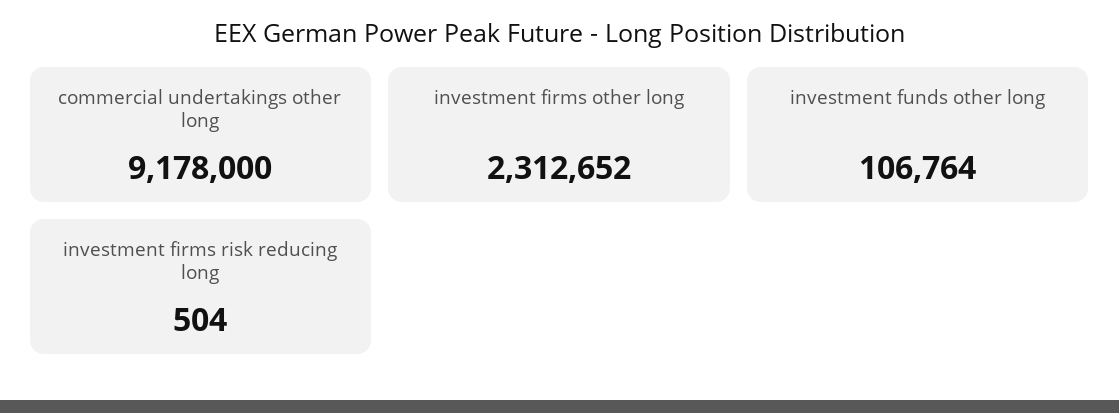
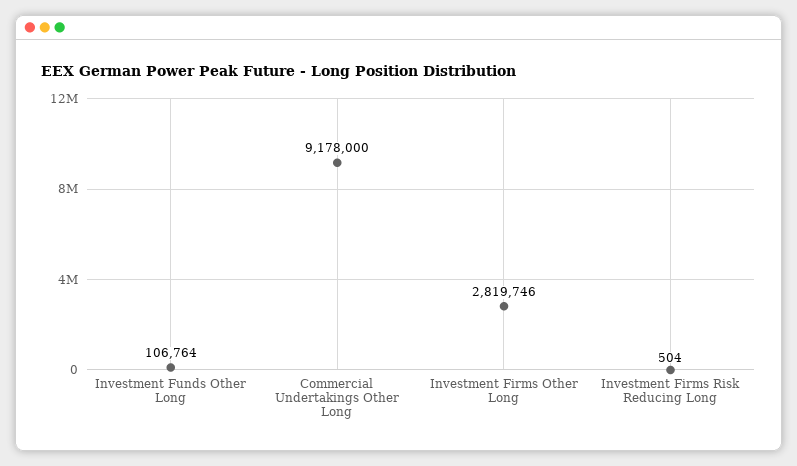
investment firms other long: 2312652 -> 2819746

